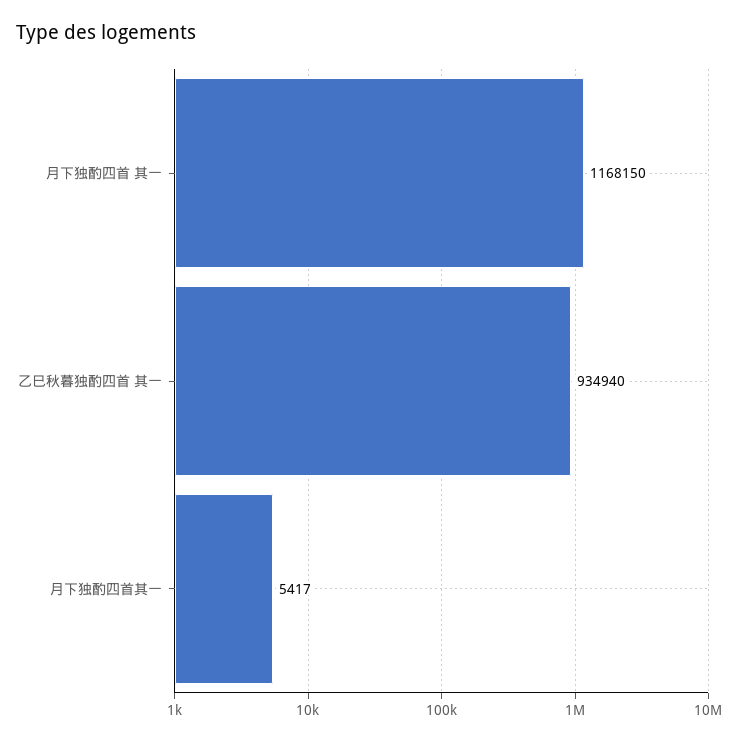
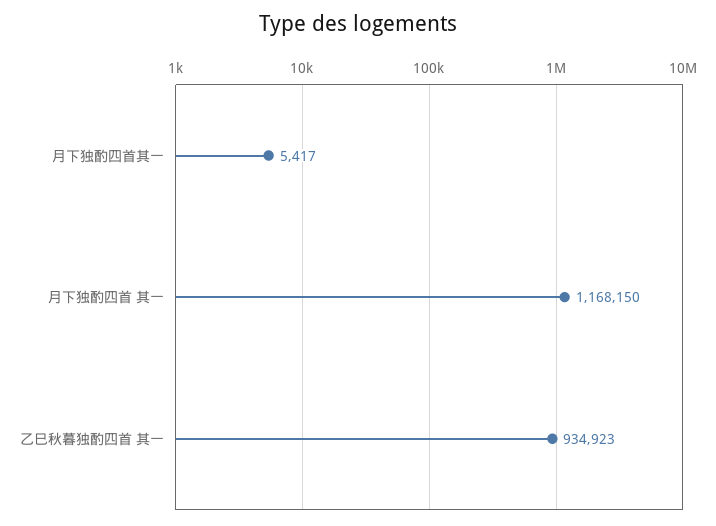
乙巳秋暮独酌四首 其一: 934940 -> 934923

